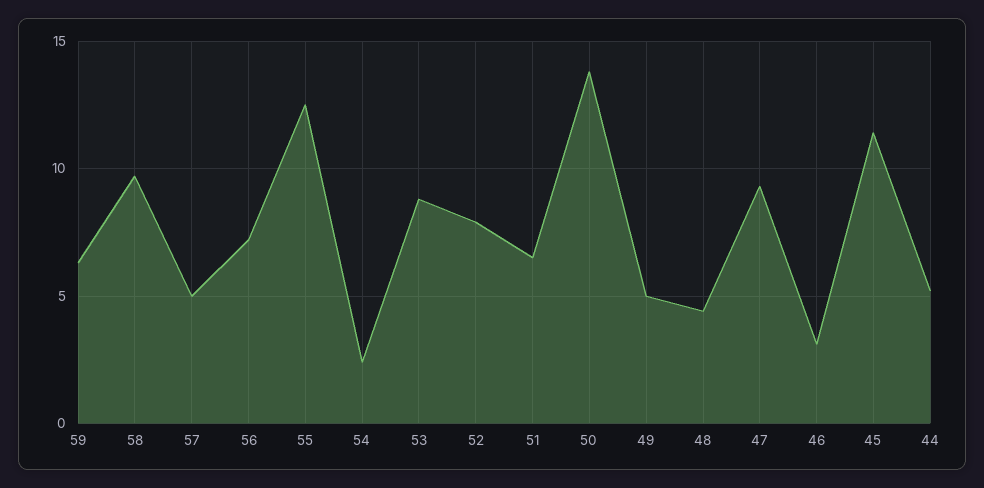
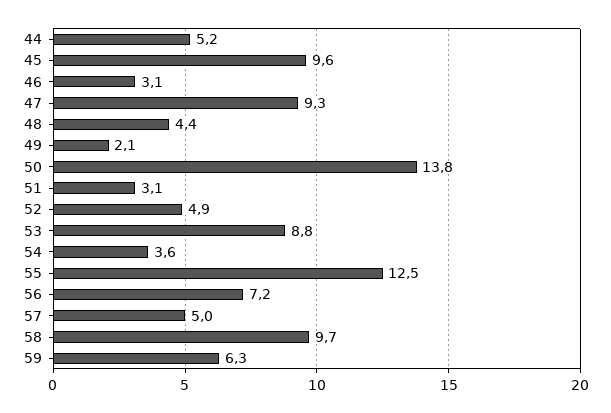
54: 2.5 -> 3.6
52: 8 -> 4.9
51: 6.5 -> 3.1
49: 5 -> 2.1
45: 11.5 -> 9.6

